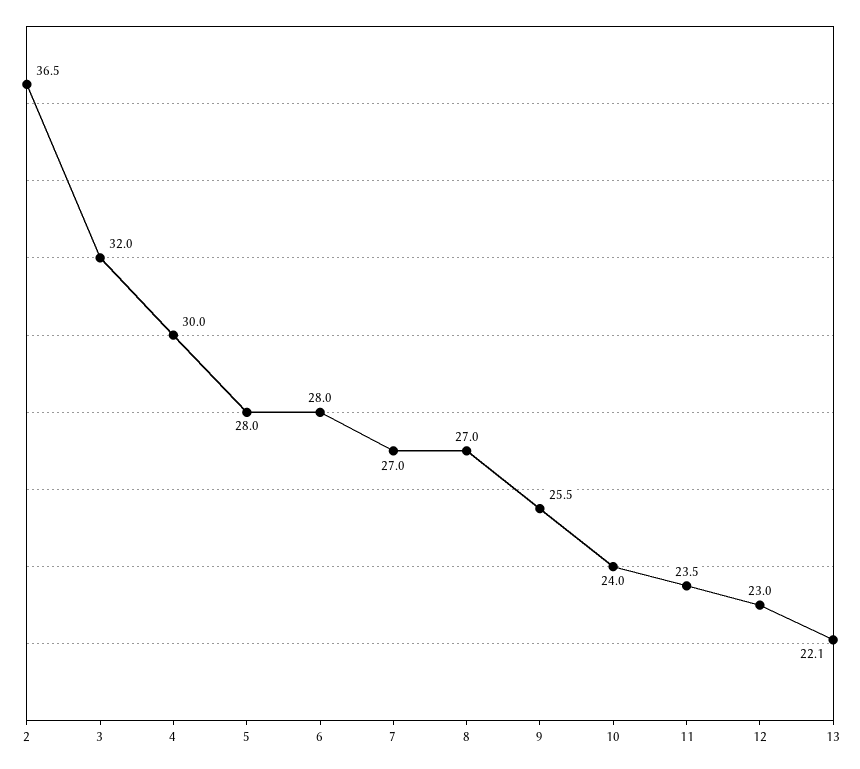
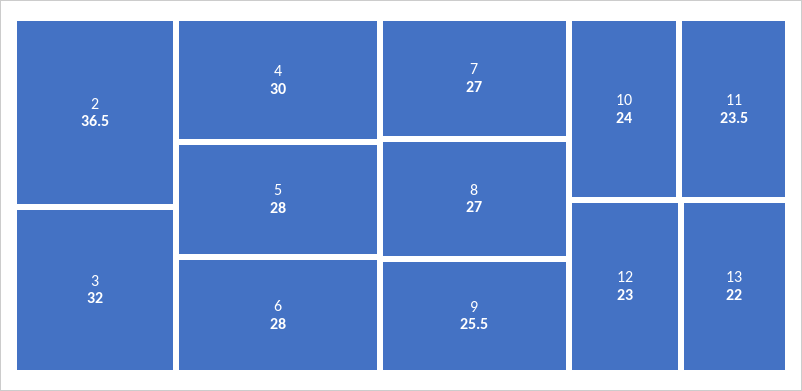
13: 22.1 -> 22

